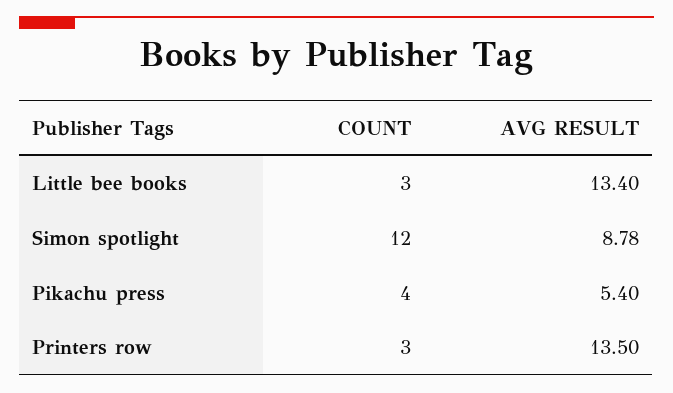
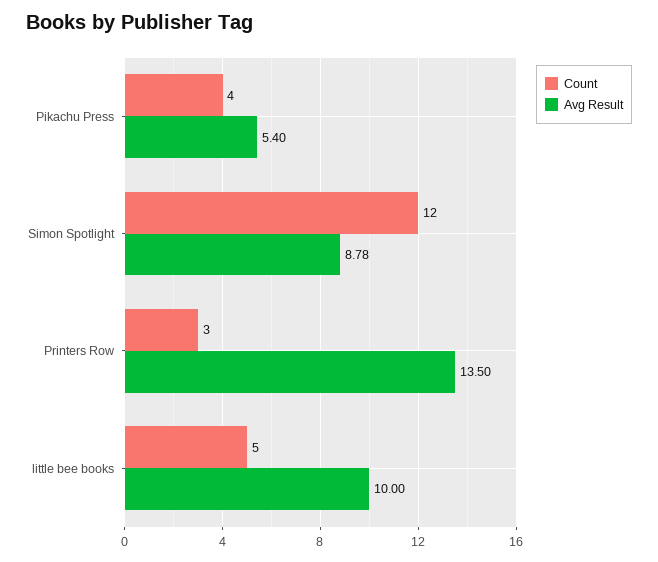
COUNT, Little bee books: 3 -> 5
AVG RESULT, Little bee books: 13.4 -> 10

